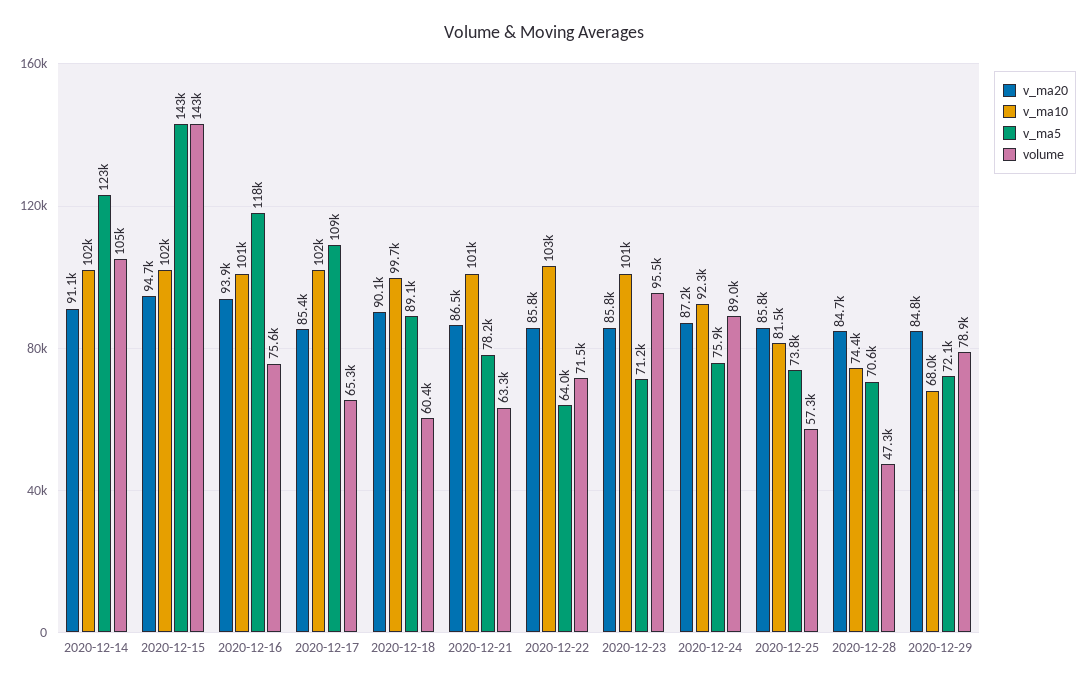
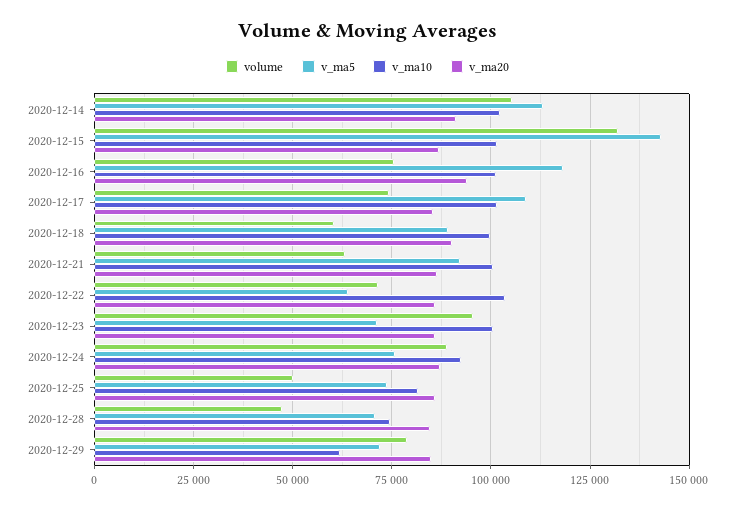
v_ma5, 2020-12-14: 123000 -> 112500
v_ma20, 2020-12-15: 94700 -> 87500
volume, 2020-12-15: 143000 -> 132500
volume, 2020-12-17: 65300 -> 75000
v_ma5, 2020-12-21: 78200 -> 92500
volume, 2020-12-25: 57300 -> 50000
v_ma10, 2020-12-29: 68000 -> 62500

